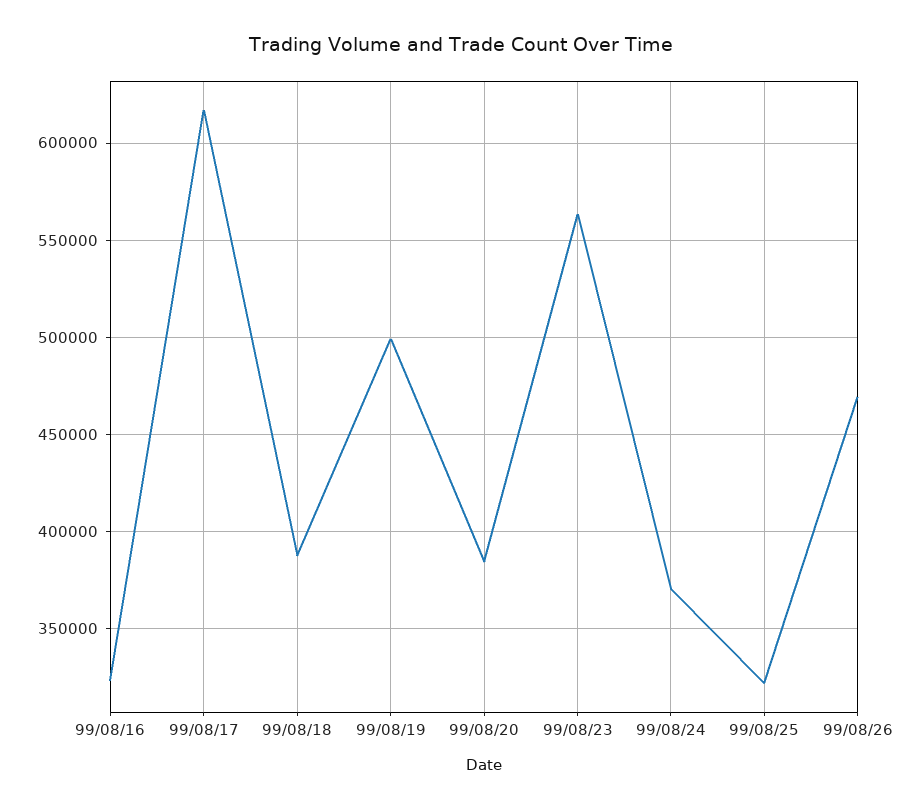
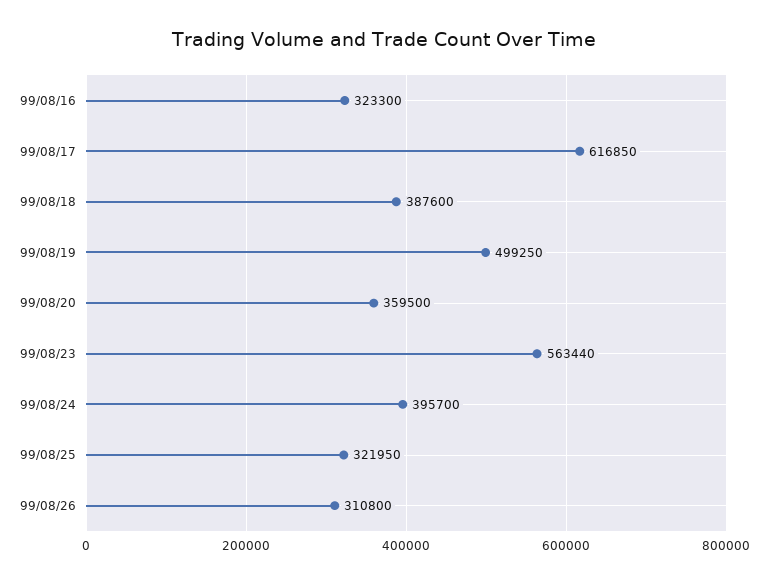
99/08/20: 385000 -> 359500
99/08/24: 370000 -> 395700
99/08/26: 470000 -> 310800

